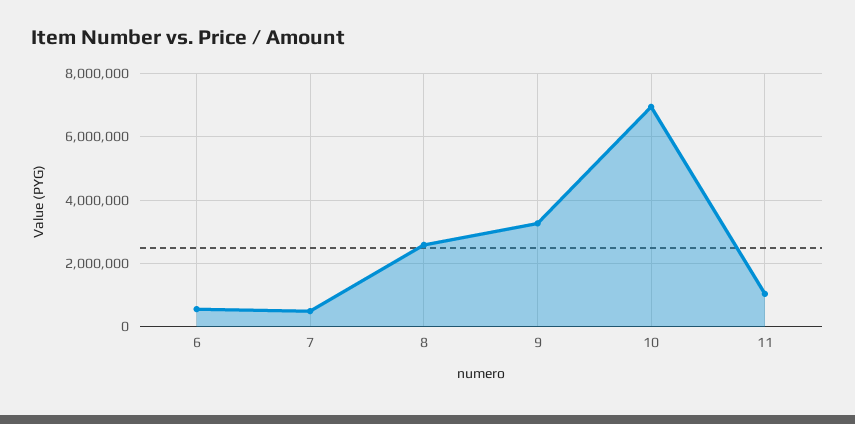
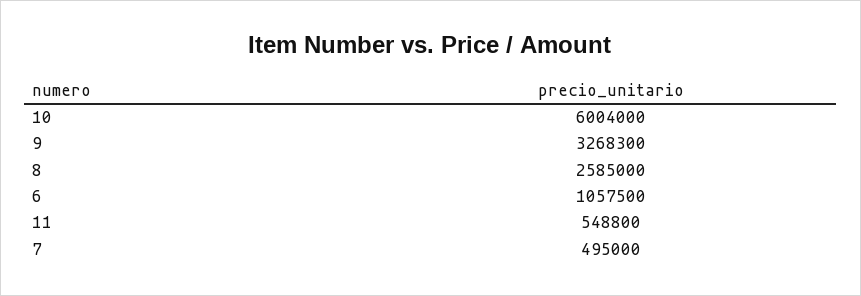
6: 600000 -> 1057500
10: 7000000 -> 6004000
11: 1000000 -> 548800

